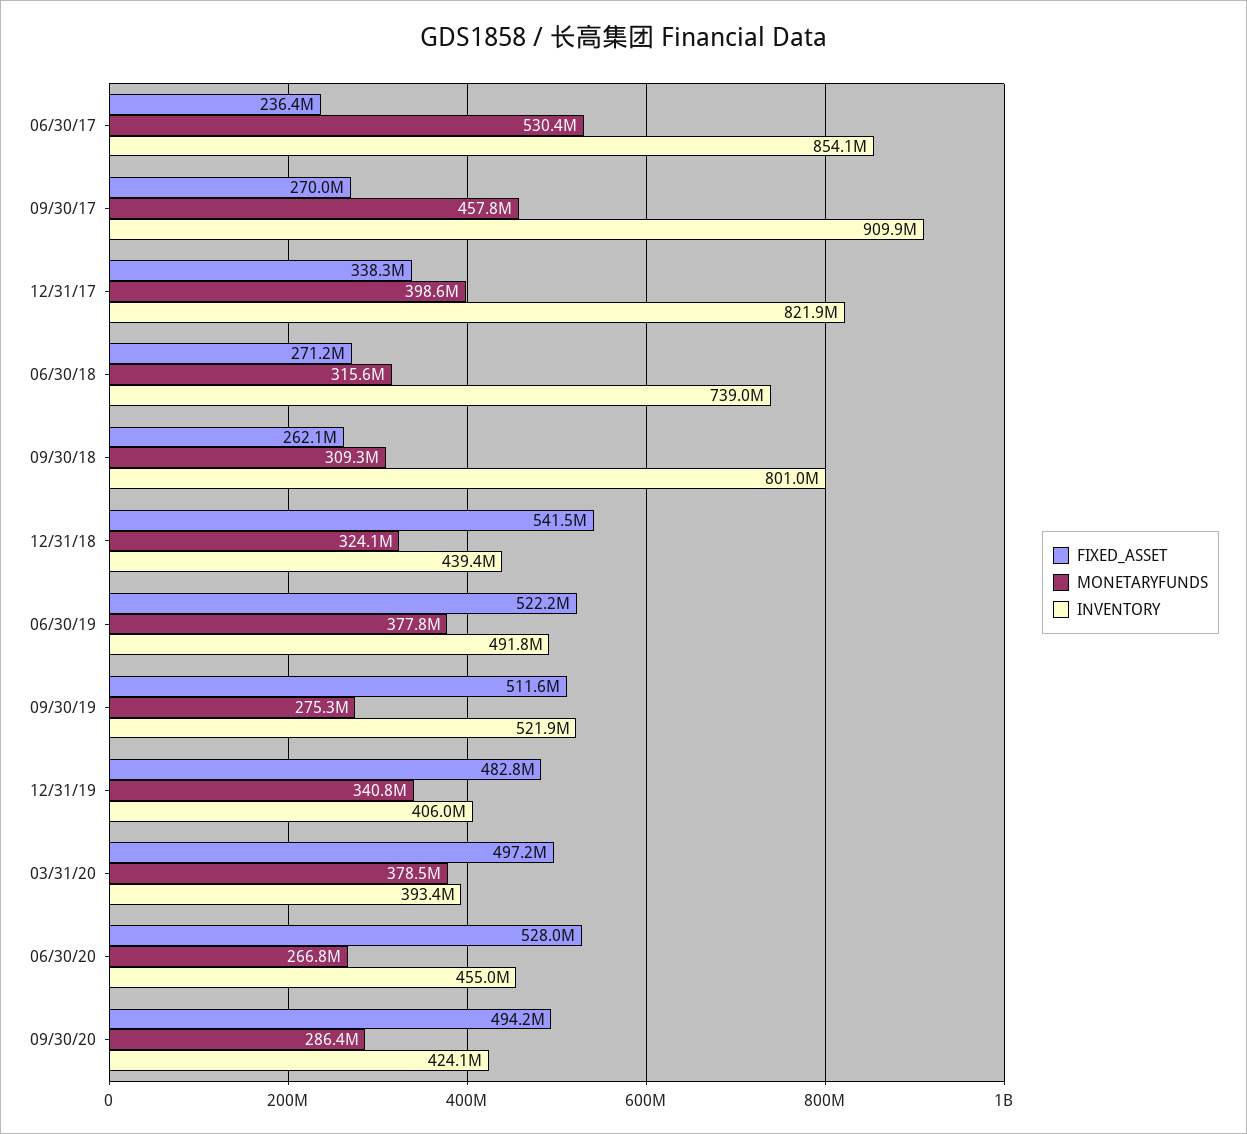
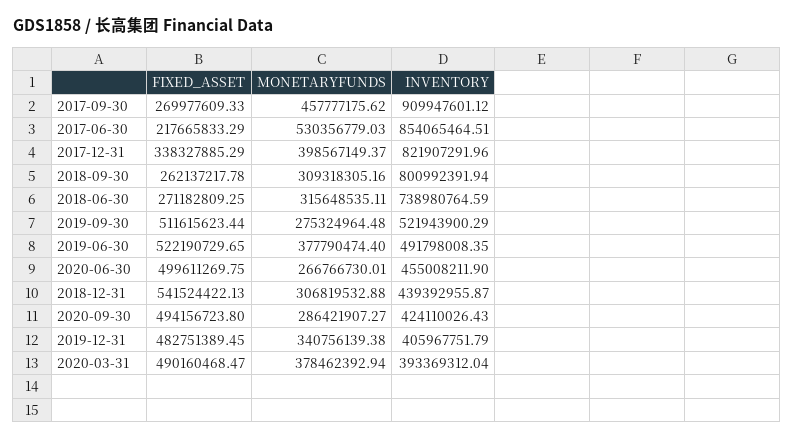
FIXED_ASSET, 06/30/17: 236400000 -> 217665833.29
MONETARYFUNDS, 12/31/18: 324100000 -> 306819532.88
FIXED_ASSET, 03/31/20: 497200000 -> 490160468.47
FIXED_ASSET, 06/30/20: 528000000 -> 499611269.75

